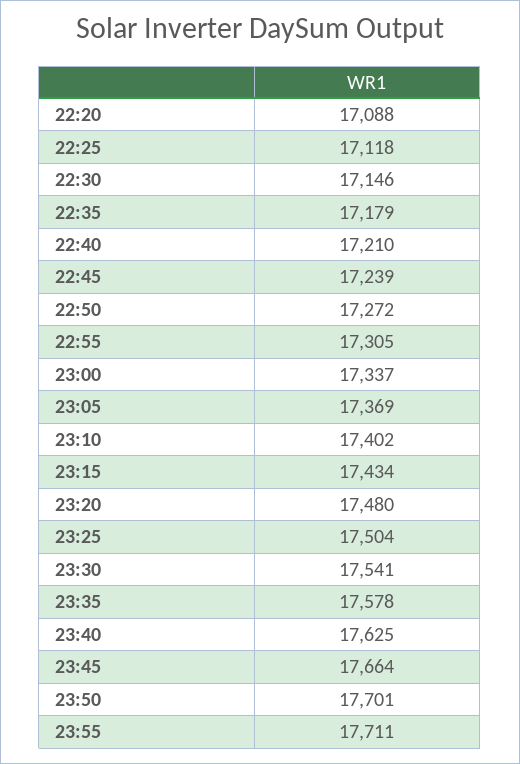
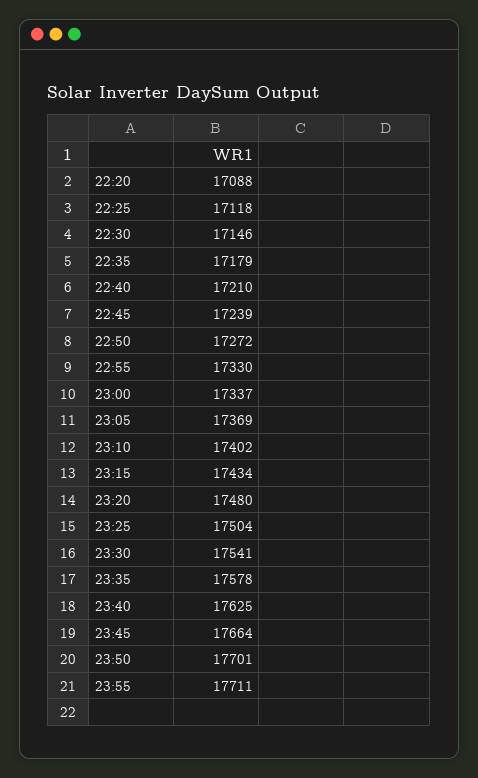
22:55: 17305 -> 17330

